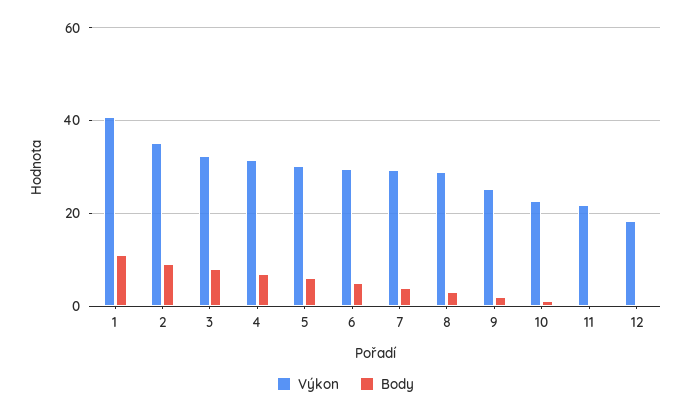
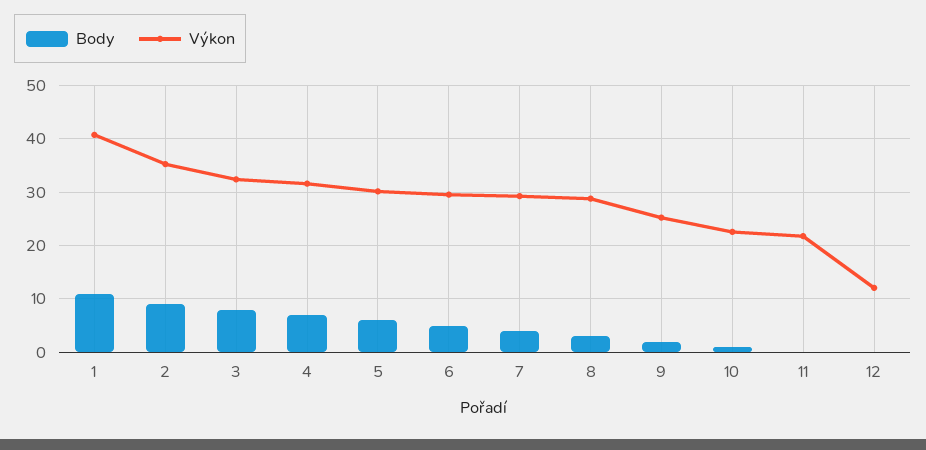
Výkon, 12: 18 -> 12

